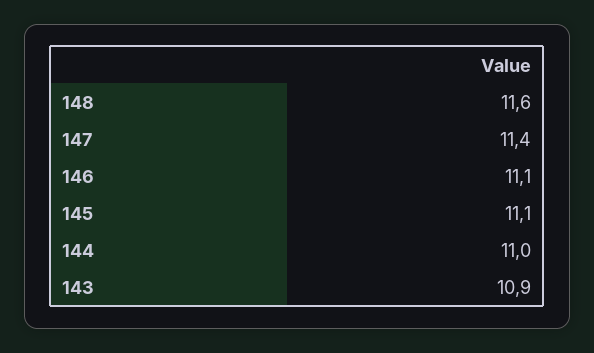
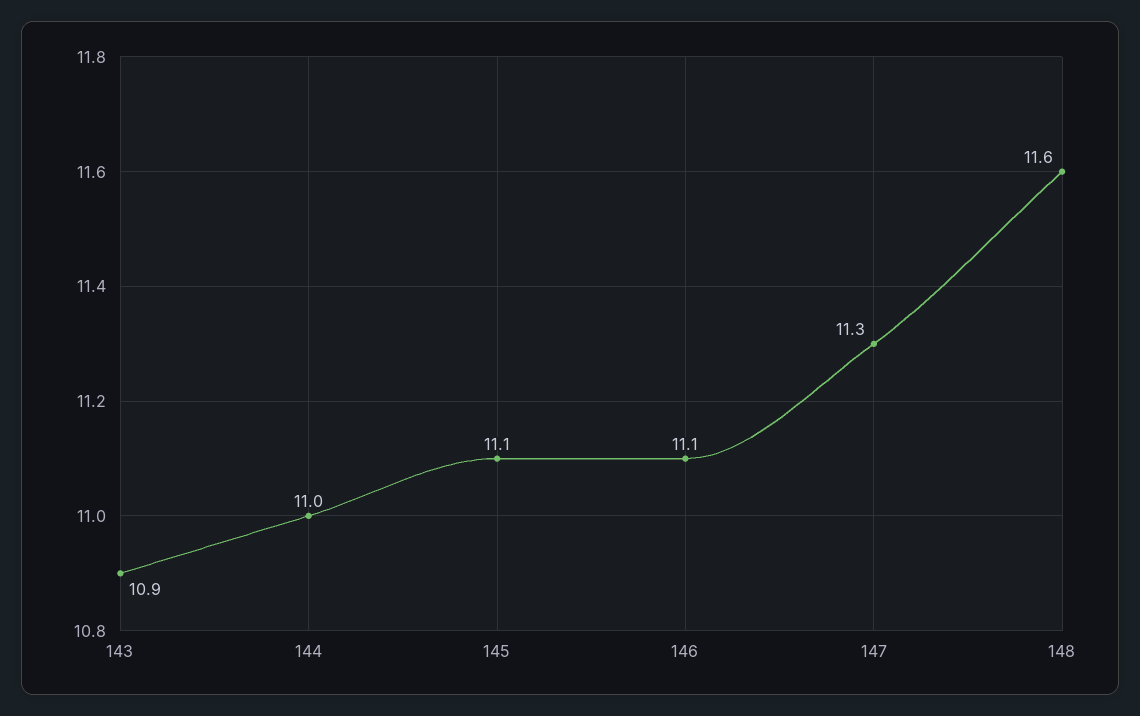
147: 11.4 -> 11.3

